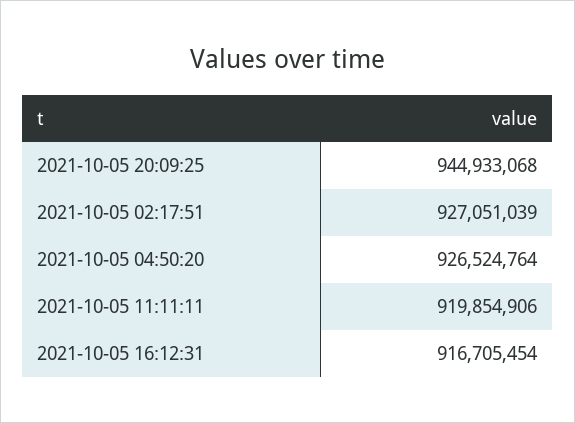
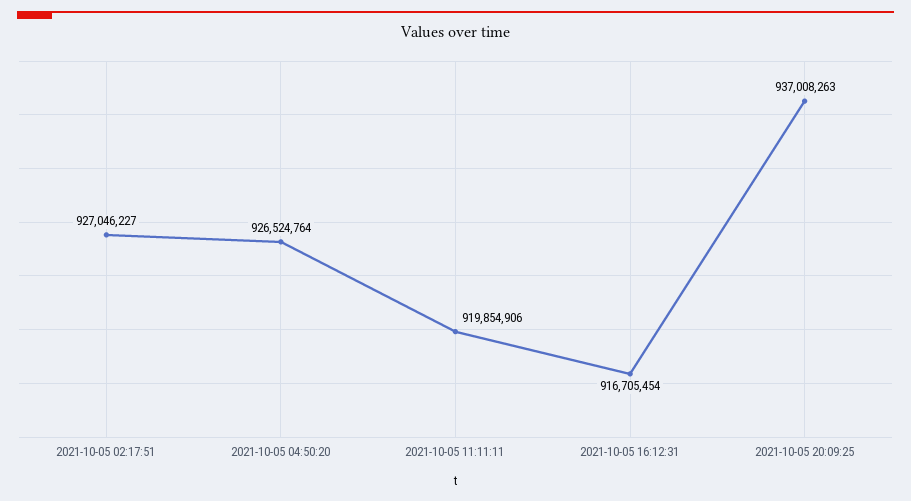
2021-10-05 20:09:25: 944933068 -> 937008263
2021-10-05 02:17:51: 927051039 -> 927046227

